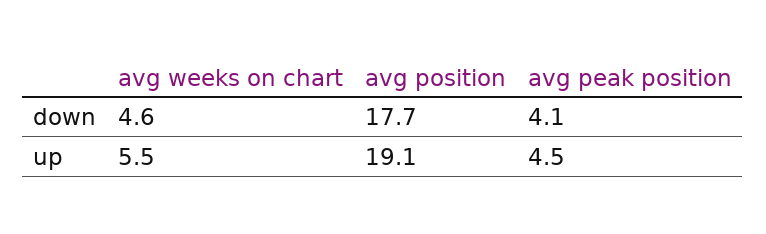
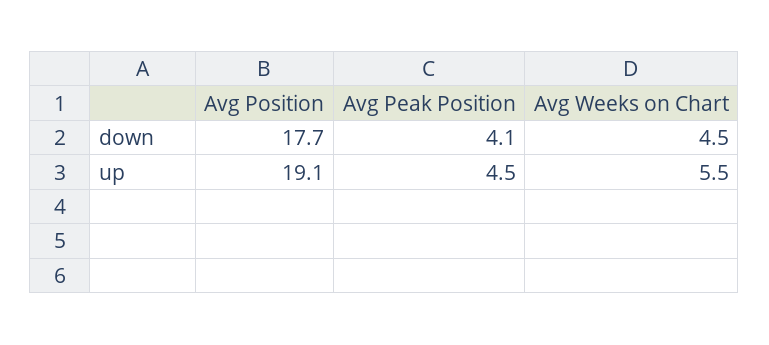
avg weeks on chart, down: 4.6 -> 4.5

